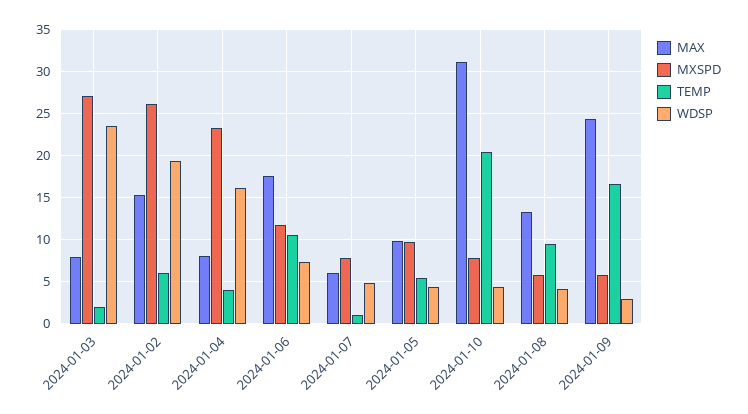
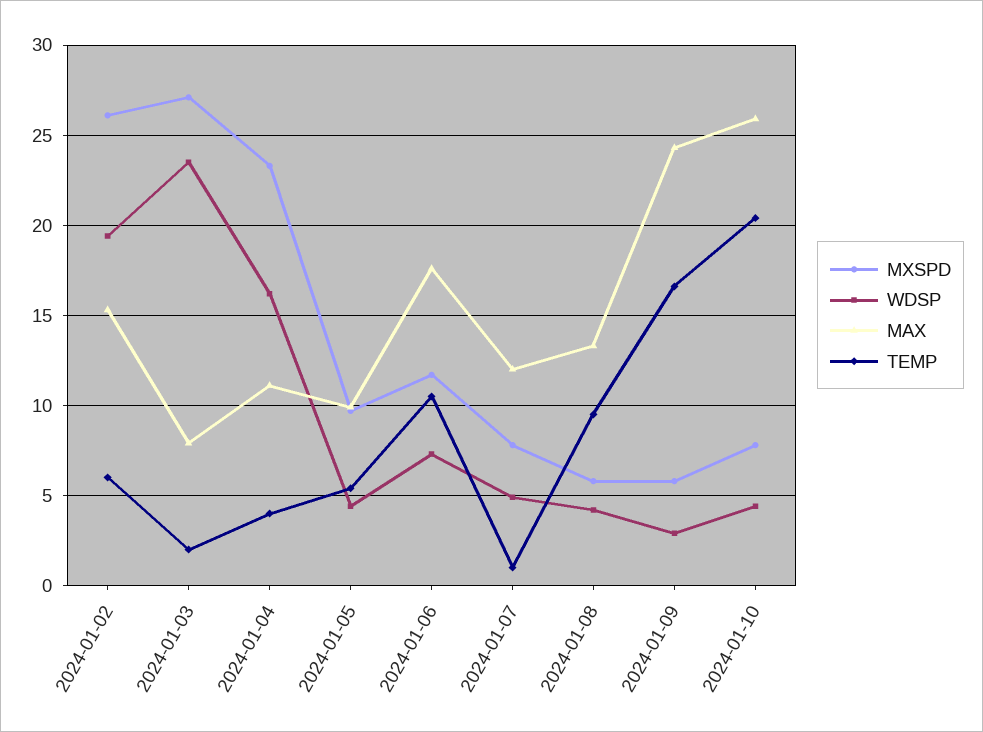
MAX, 2024-01-04: 8 -> 11
MAX, 2024-01-07: 6 -> 12
MAX, 2024-01-10: 31 -> 26

